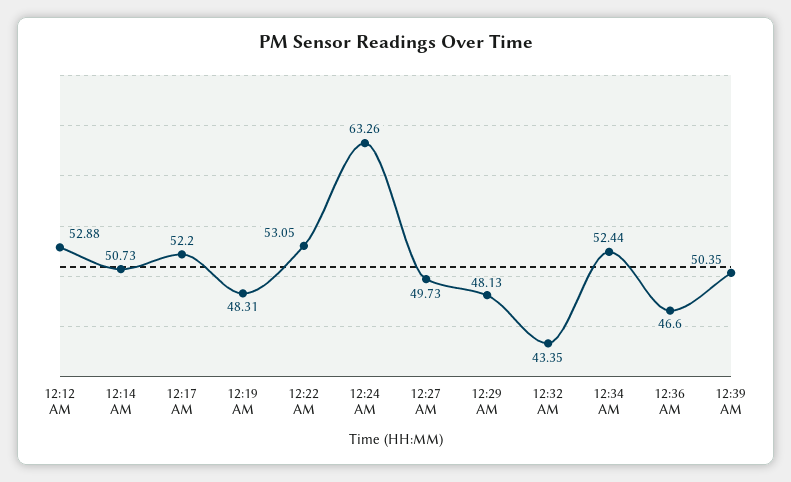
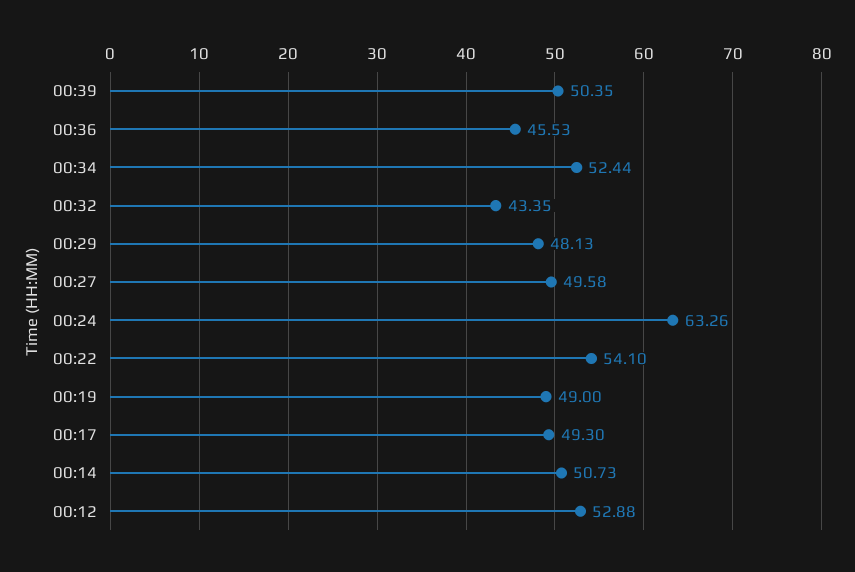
12:17 AM: 52.2 -> 49.3
12:19 AM: 48.31 -> 49
12:22 AM: 53.05 -> 54.1
12:27 AM: 49.73 -> 49.58
12:36 AM: 46.6 -> 45.53

